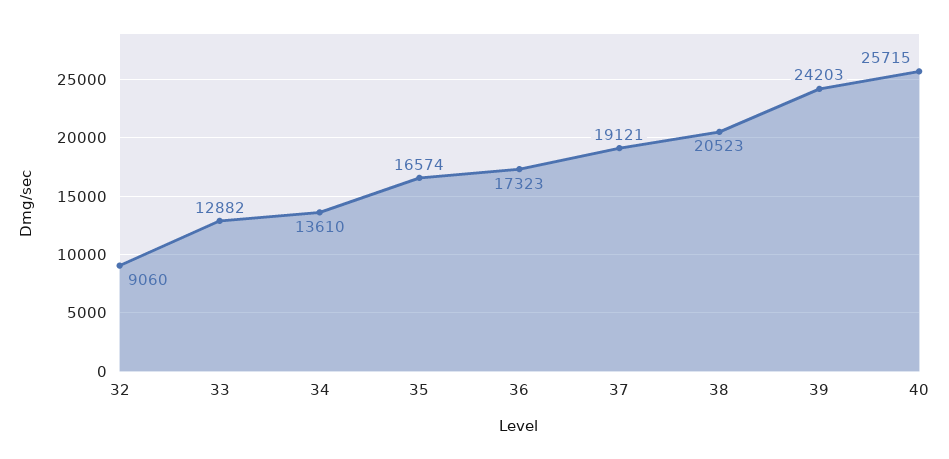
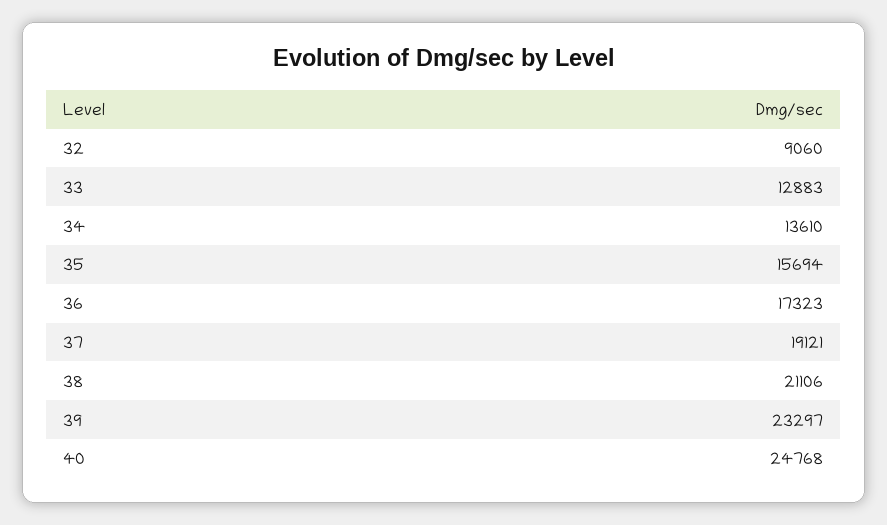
33: 12882 -> 12883
35: 16574 -> 15694
38: 20523 -> 21106
39: 24203 -> 23297
40: 25715 -> 24768

